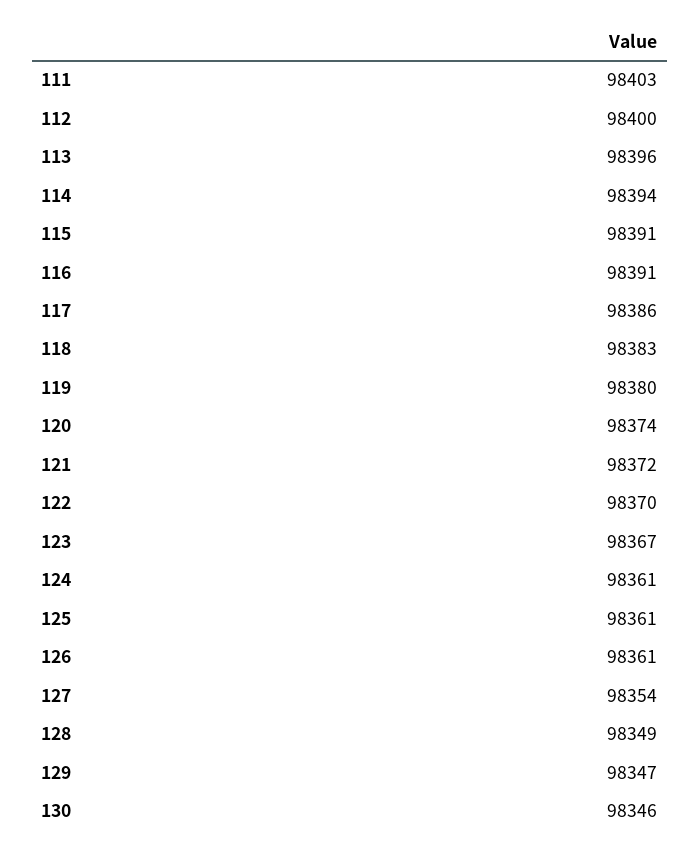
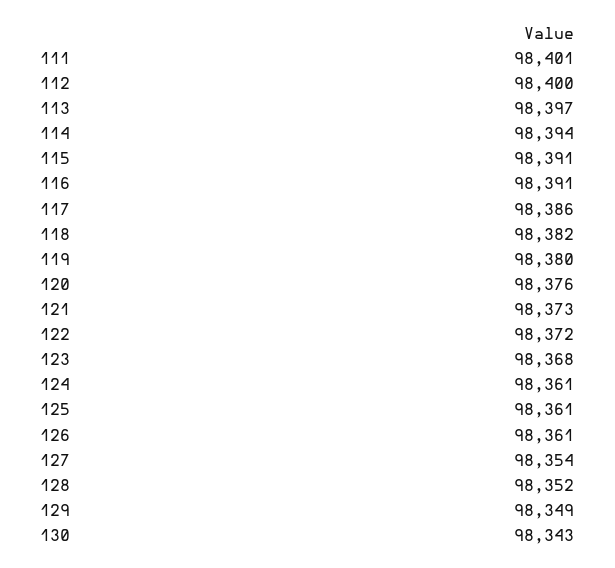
111: 98403 -> 98401
113: 98396 -> 98397
118: 98383 -> 98382
120: 98374 -> 98376
121: 98372 -> 98373
122: 98370 -> 98372
123: 98367 -> 98368
128: 98349 -> 98352
129: 98347 -> 98349
130: 98346 -> 98343

